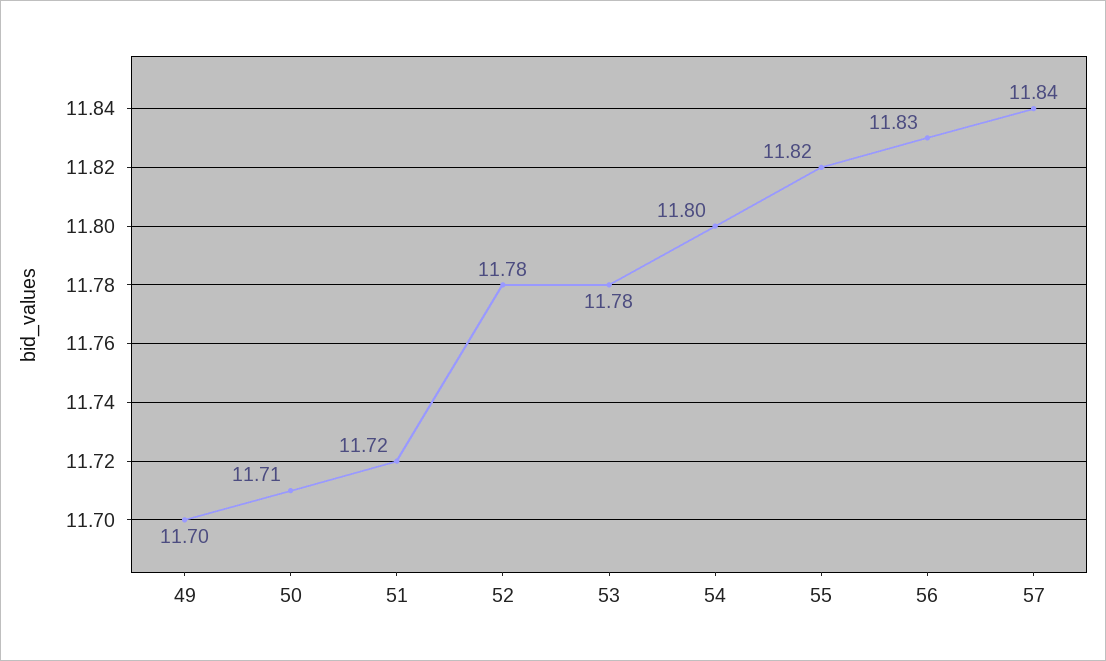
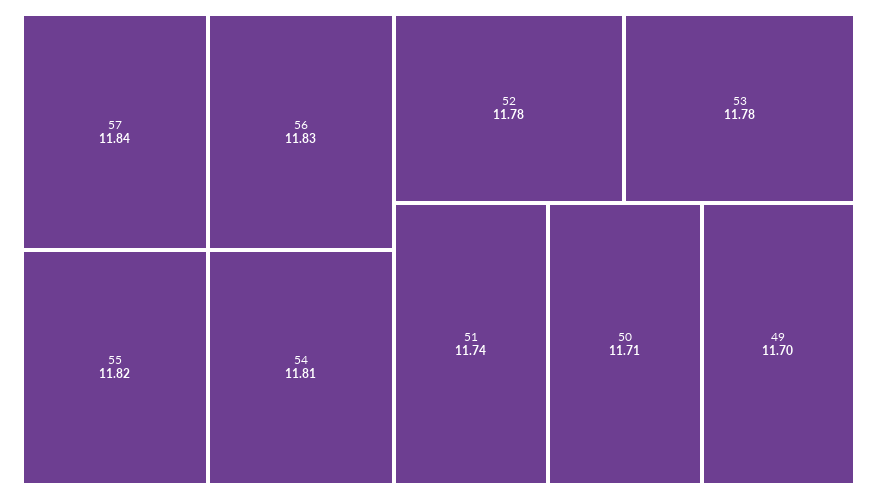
51: 11.72 -> 11.74
54: 11.8 -> 11.81

